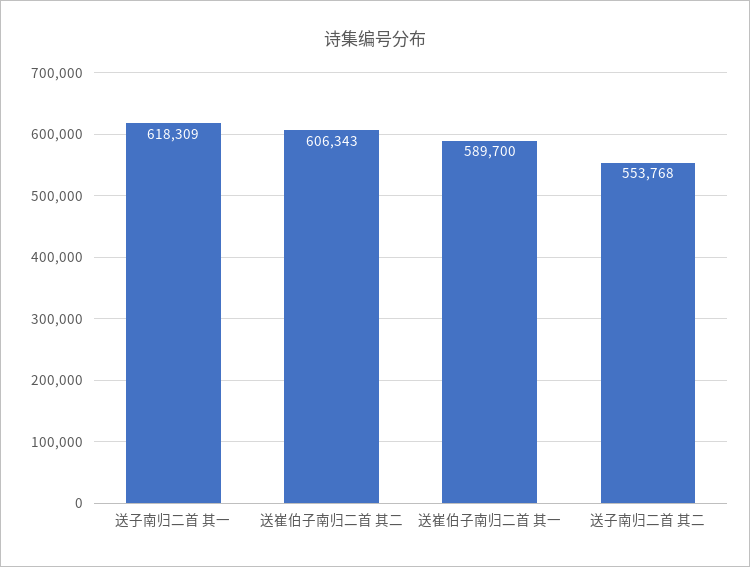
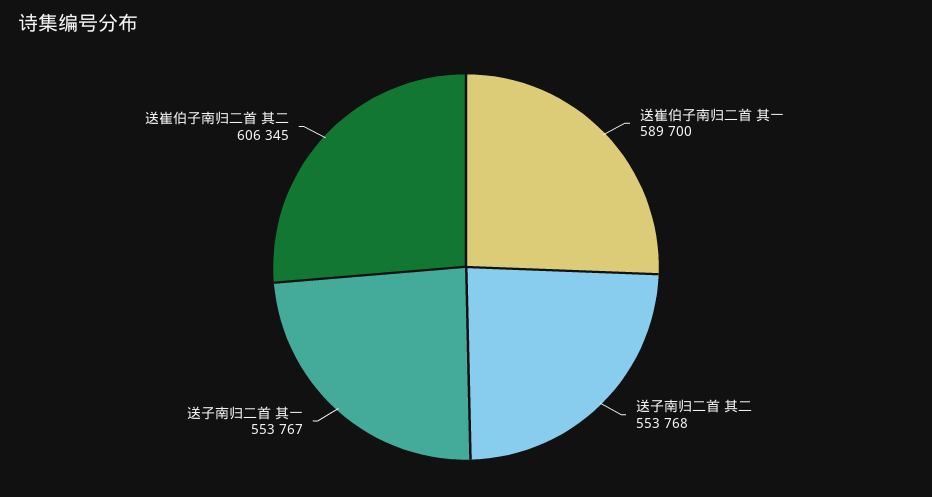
送子南归二首 其一: 618309 -> 553767
送崔伯子南归二首 其二: 606343 -> 606345

